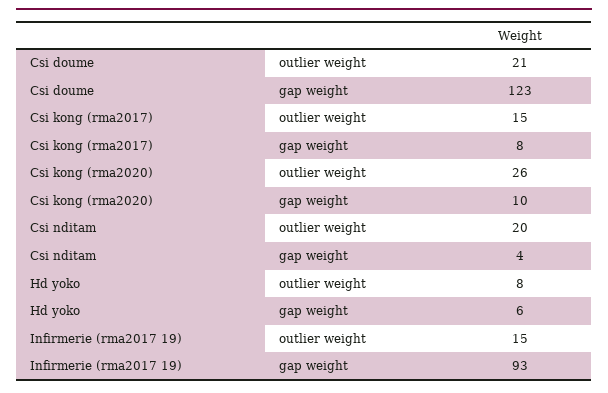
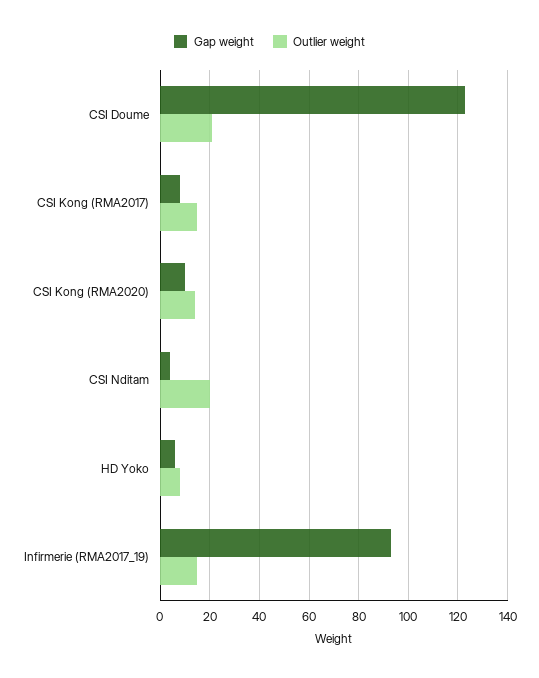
outlier weight, Csi kong (rma2020): 26 -> 15

